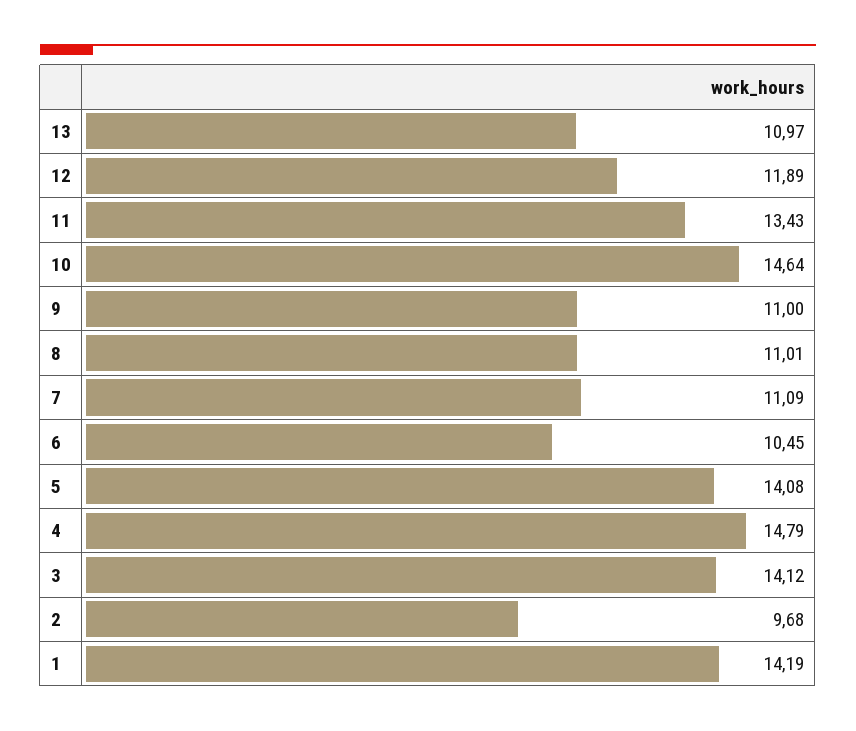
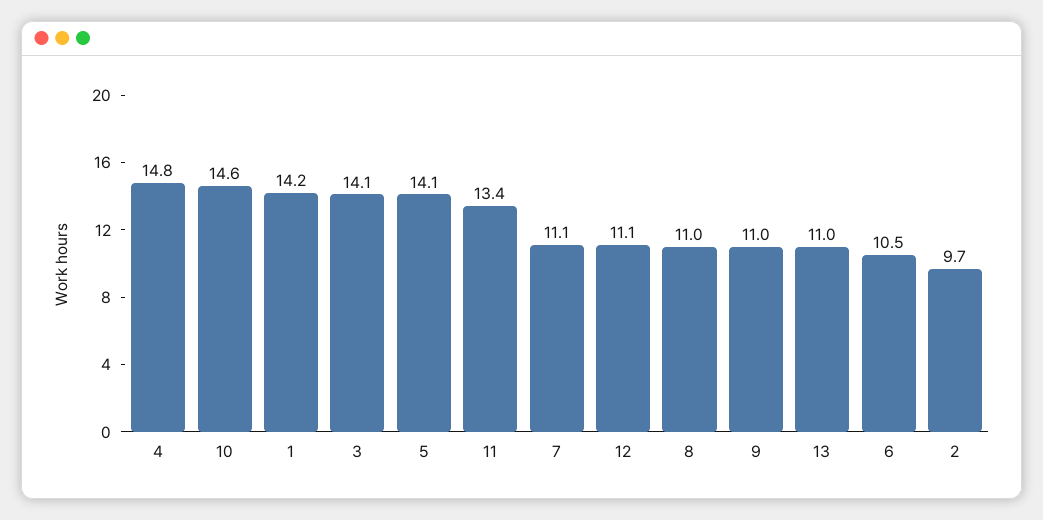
12: 11.89 -> 11.1

